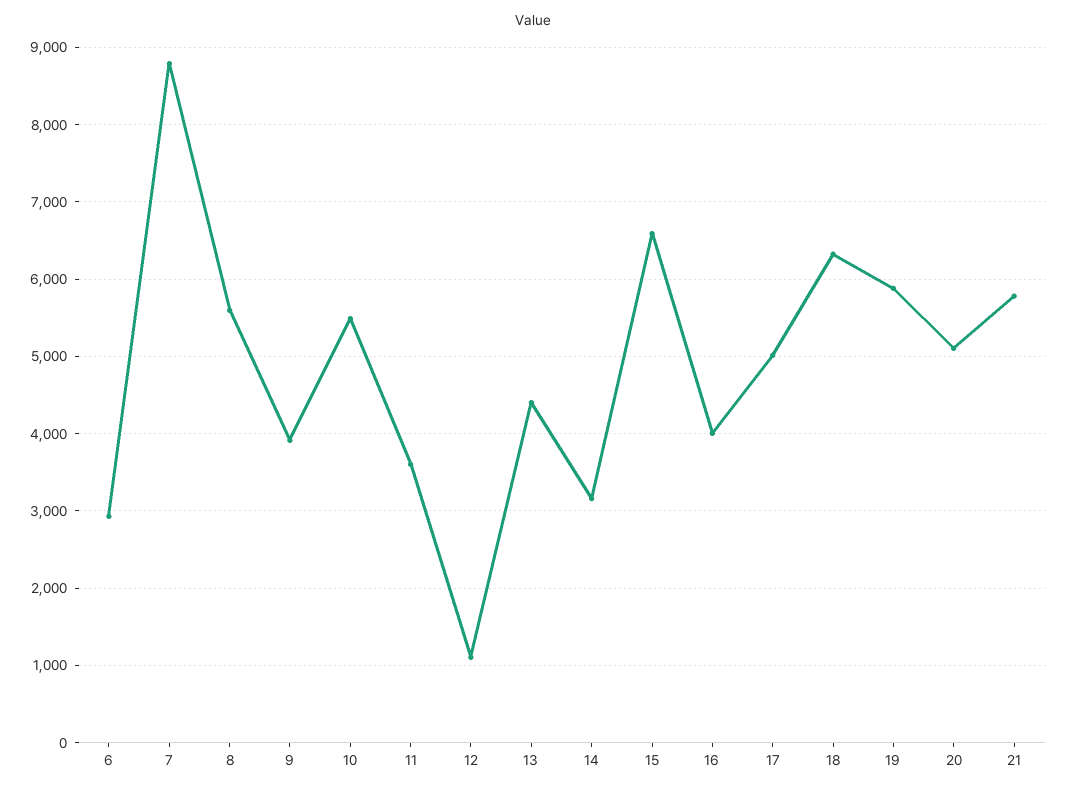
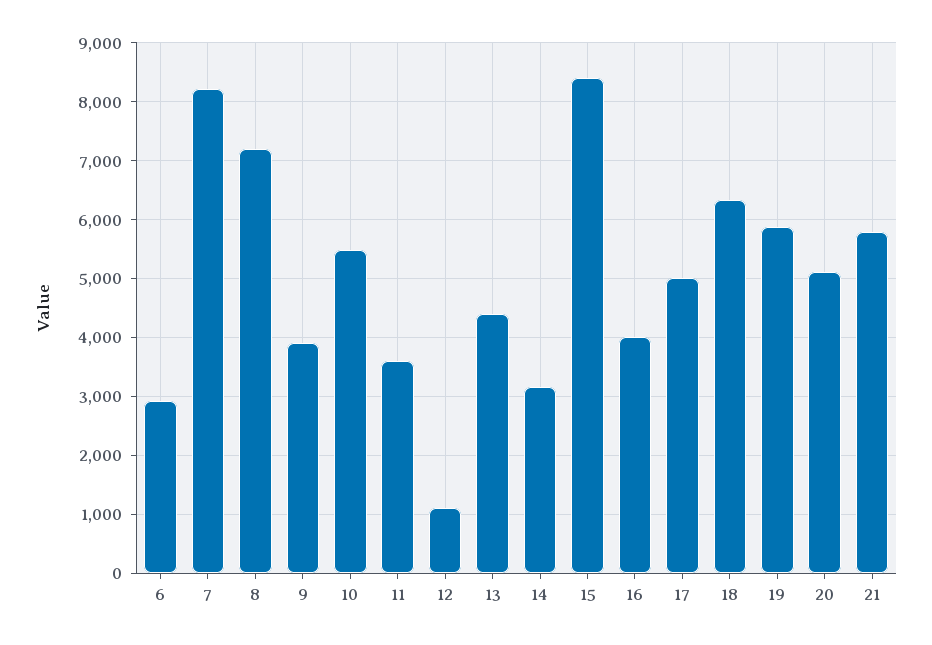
7: 8800 -> 8200
8: 5600 -> 7200
15: 6600 -> 8400

